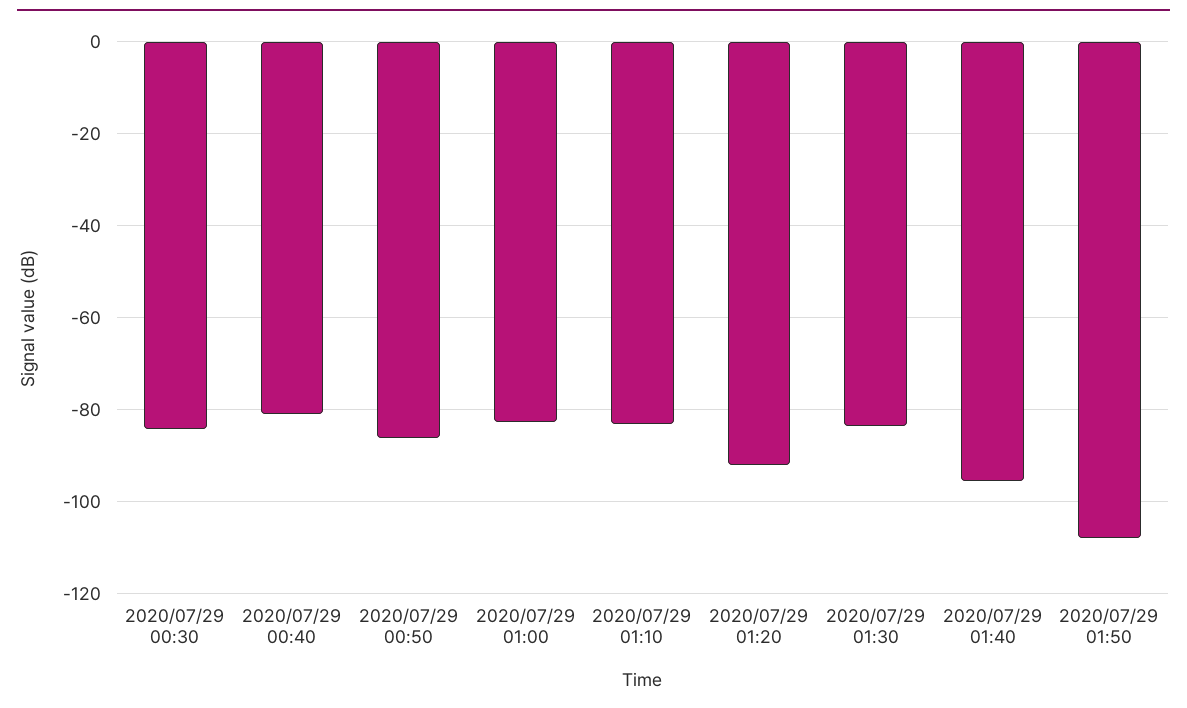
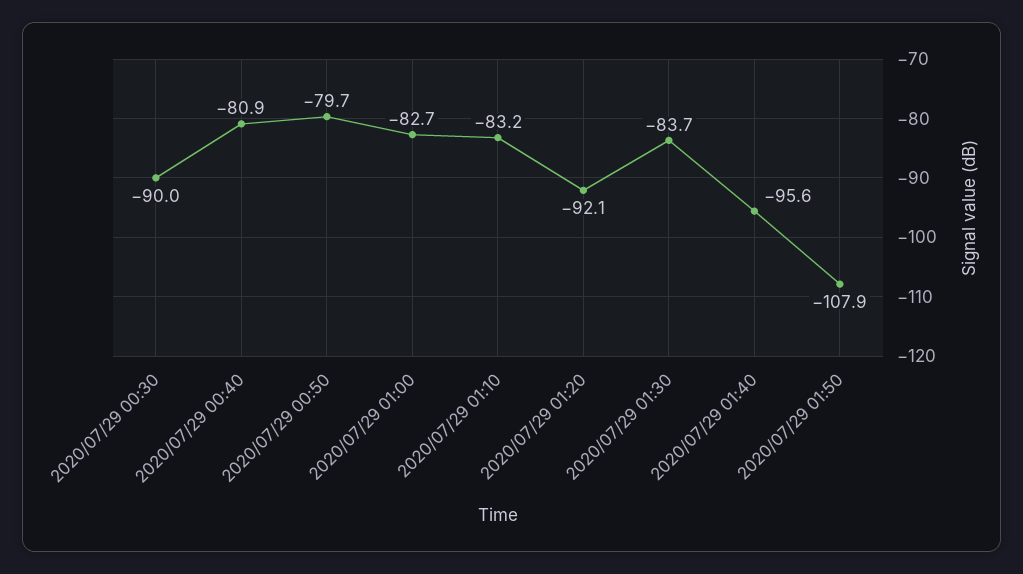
2020/07/29 00:30: -84 -> -90
2020/07/29 00:50: -86 -> -79.7

